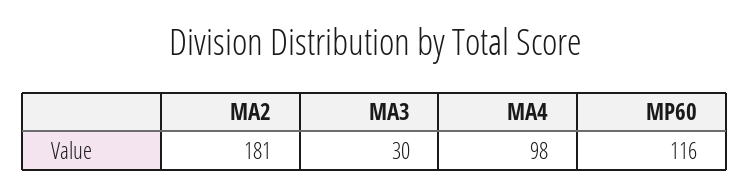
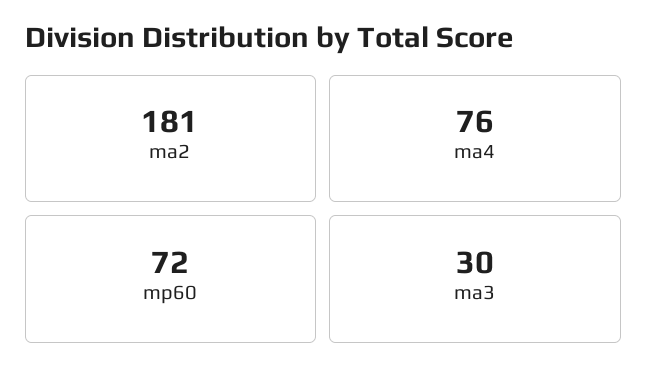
MA4: 98 -> 76
MP60: 116 -> 72

